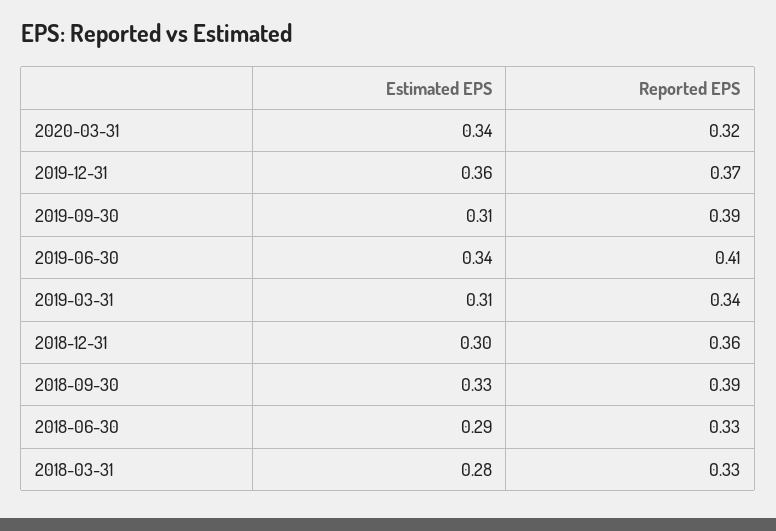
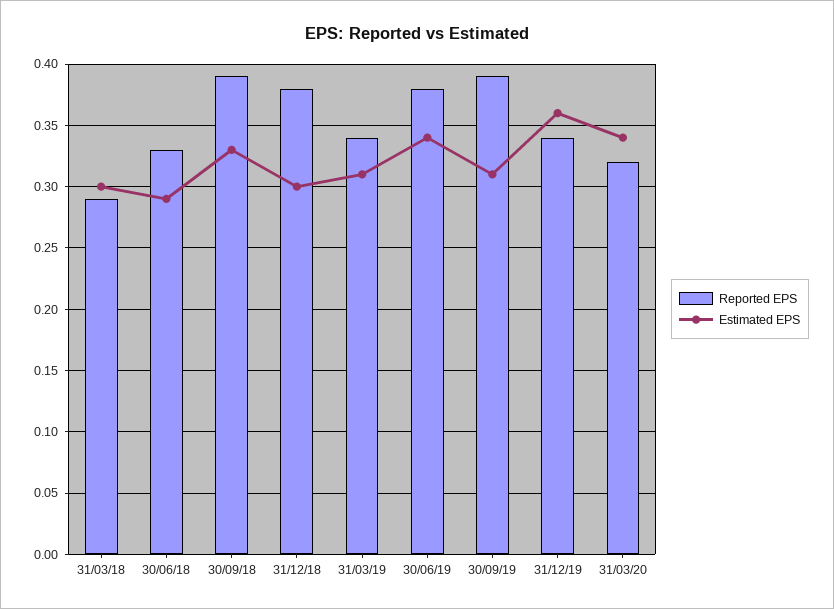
Reported EPS, 2019-12-31: 0.37 -> 0.34
Reported EPS, 2019-06-30: 0.41 -> 0.38
Reported EPS, 2018-12-31: 0.36 -> 0.38
Estimated EPS, 2018-03-31: 0.28 -> 0.3
Reported EPS, 2018-03-31: 0.33 -> 0.29

